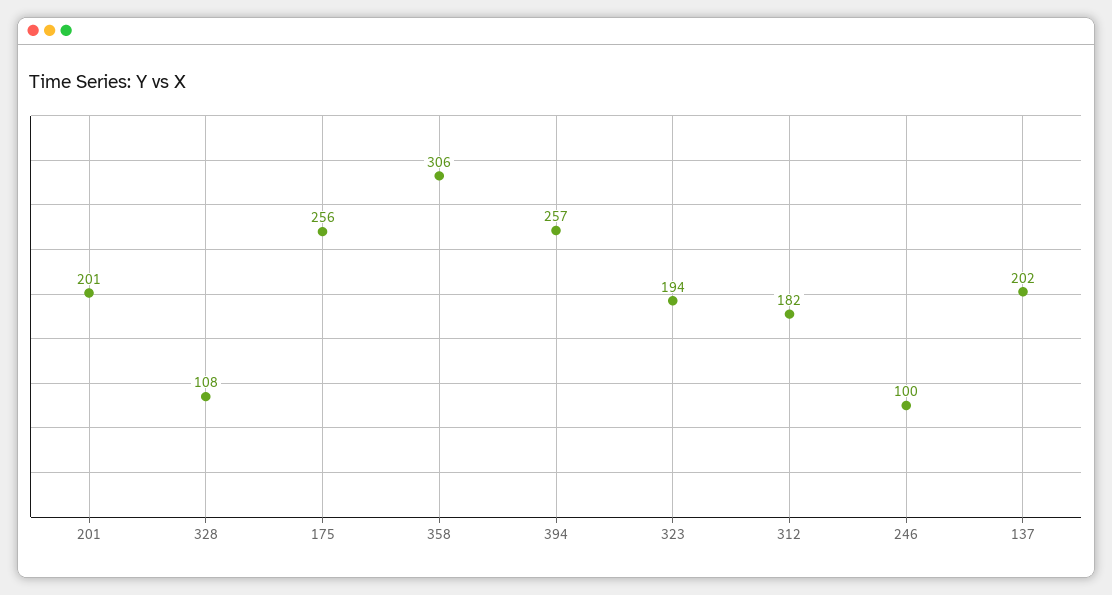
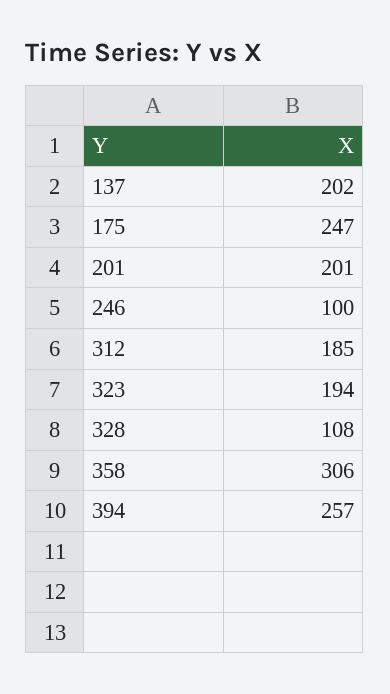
175: 256 -> 247
312: 182 -> 185

